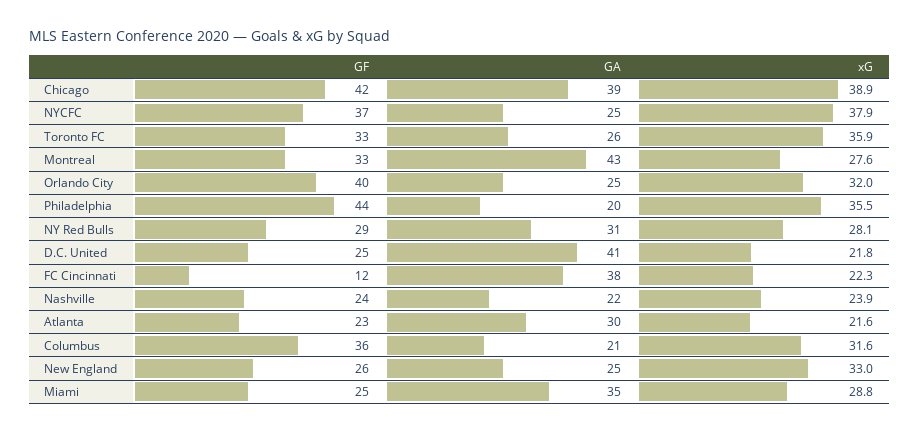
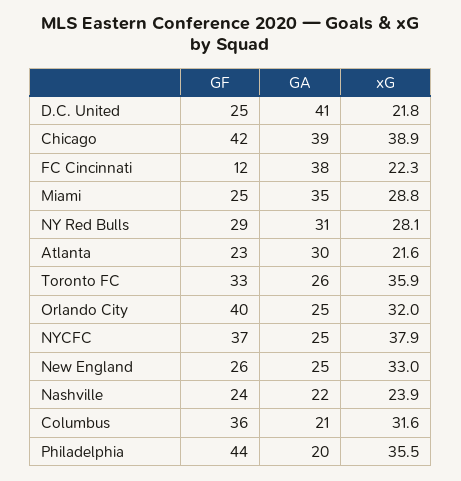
GF, Montreal: 33 -> none
GA, Montreal: 43 -> none
xG, Montreal: 27.6 -> none

